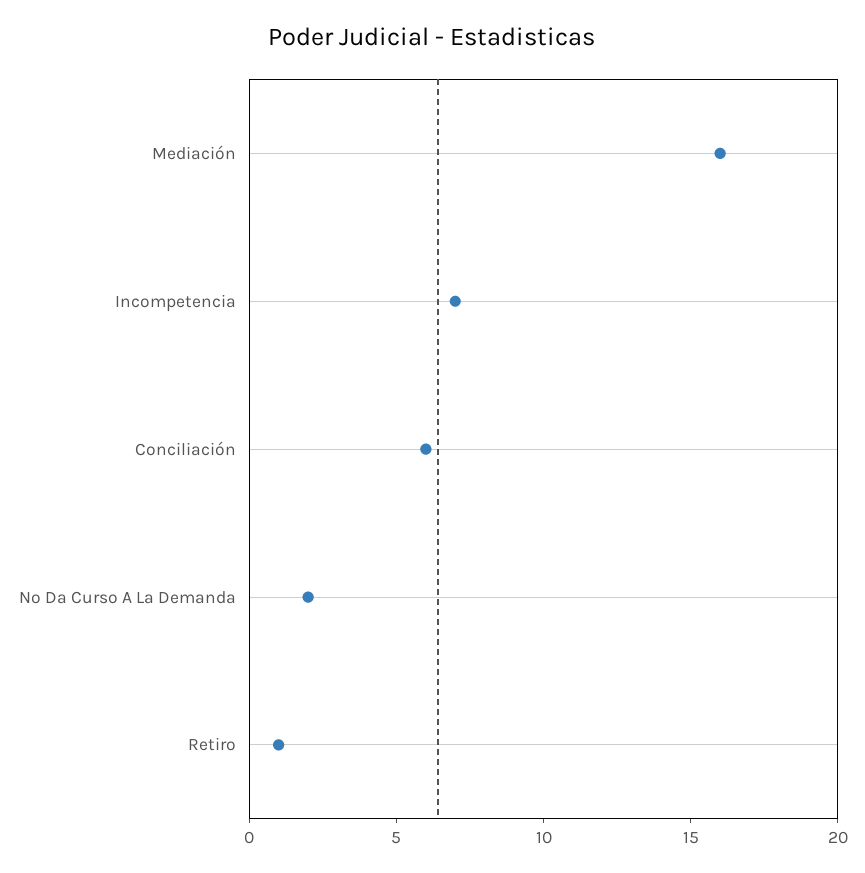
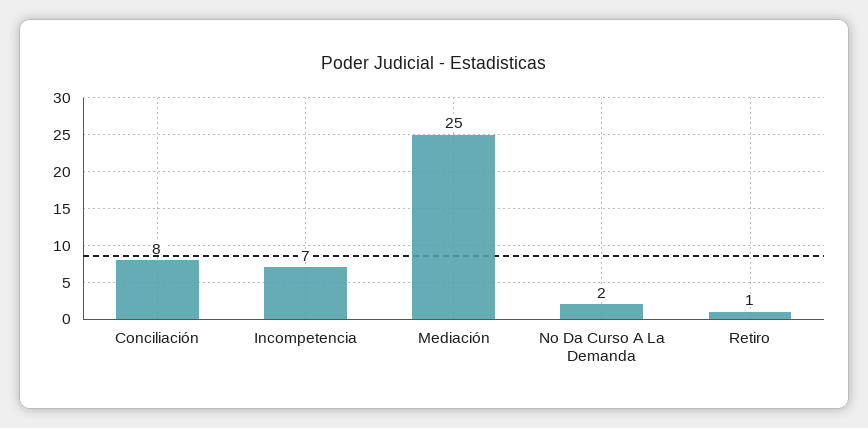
Mediación: 16 -> 25
Conciliación: 6 -> 8

